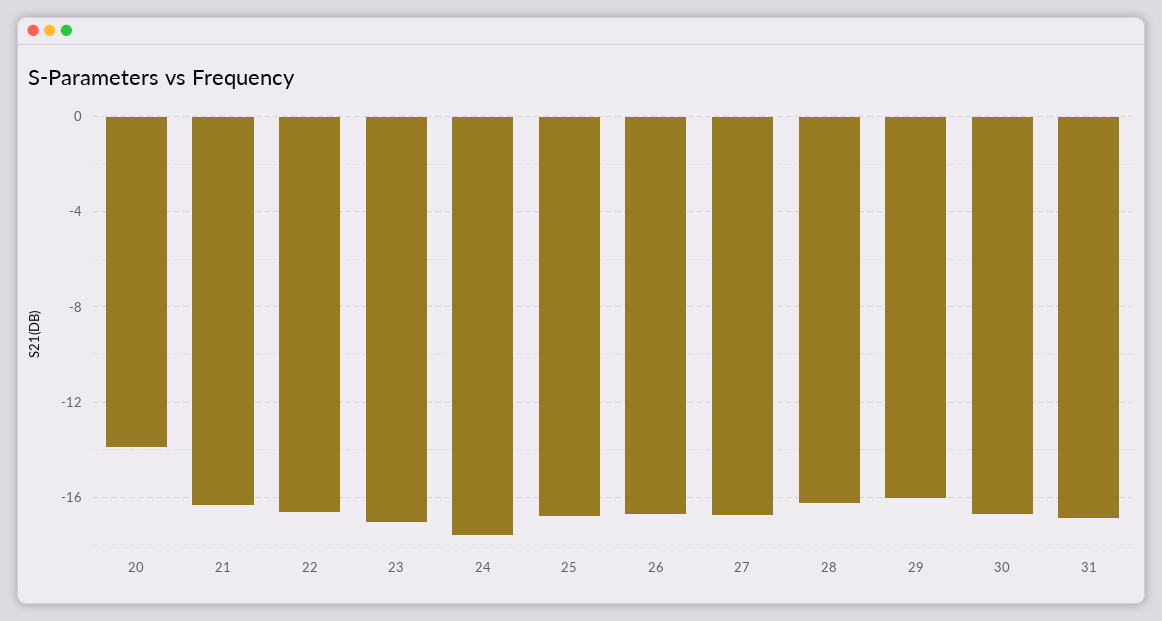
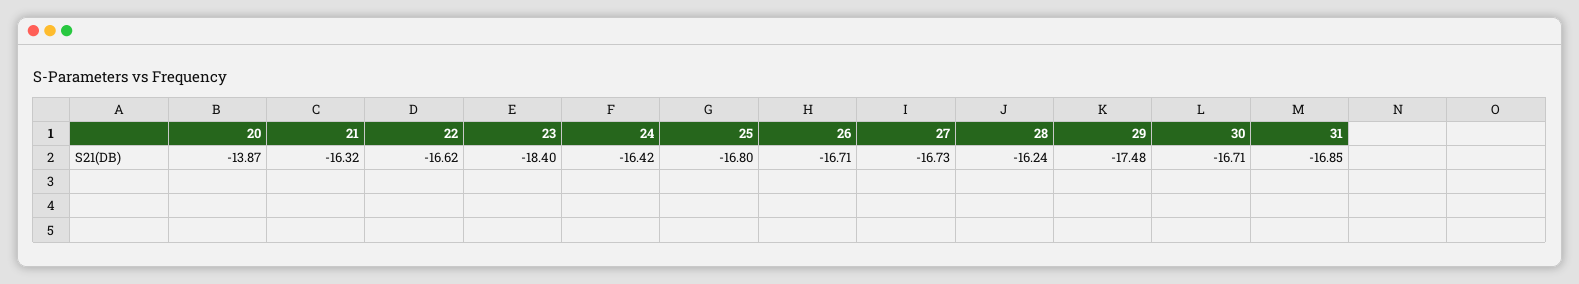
23: -17 -> -18.4
24: -17.5 -> -16.42
29: -16 -> -17.48

